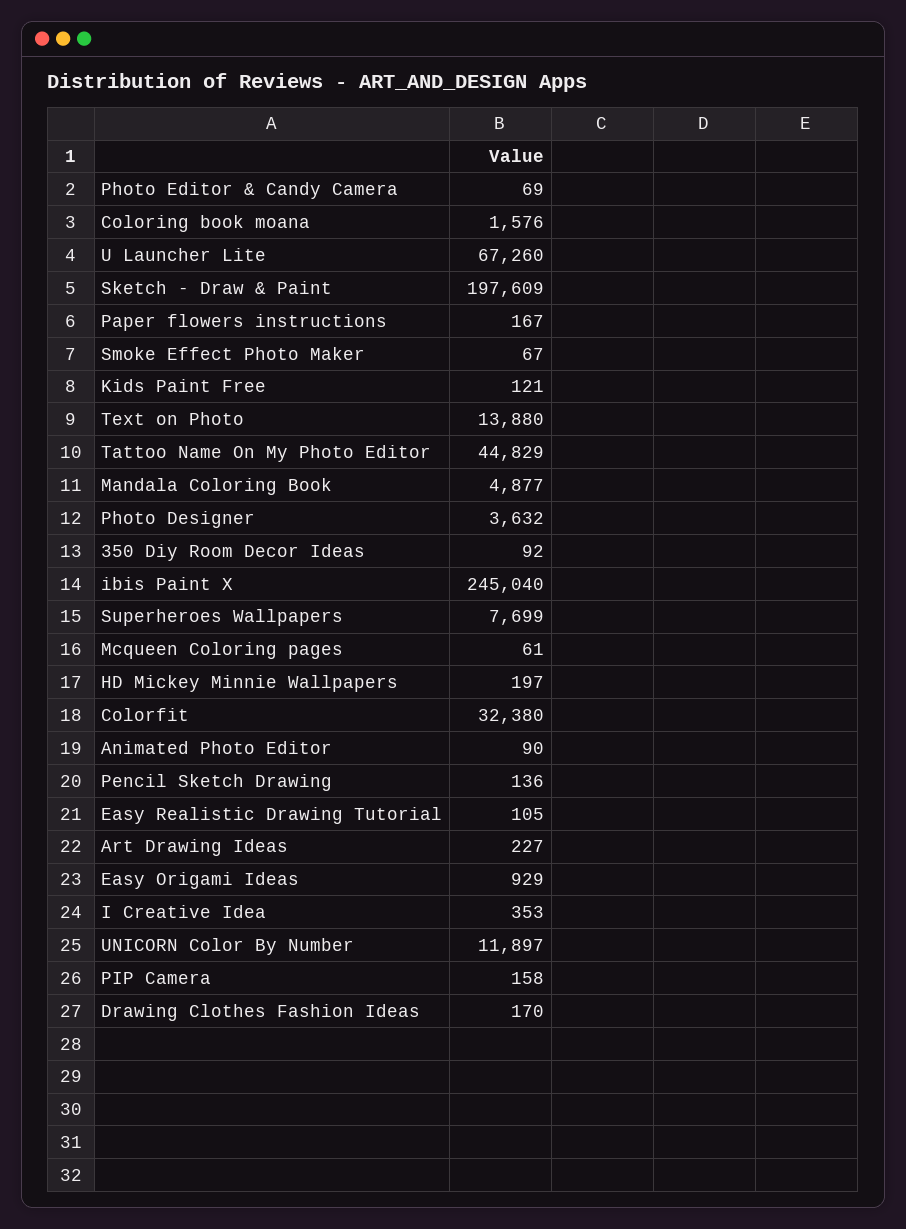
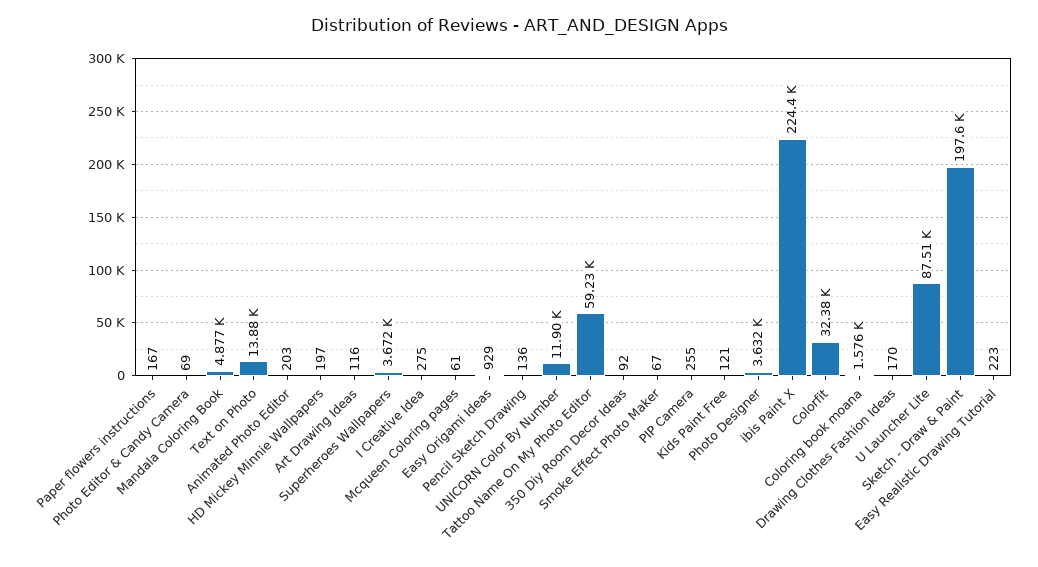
U Launcher Lite: 67260 -> 87510
Tattoo Name On My Photo Editor: 44829 -> 59230
ibis Paint X: 245040 -> 224400
Superheroes Wallpapers: 7699 -> 3672
Animated Photo Editor: 90 -> 203
Easy Realistic Drawing Tutorial: 105 -> 223
Art Drawing Ideas: 227 -> 116
I Creative Idea: 353 -> 275
PIP Camera: 158 -> 255

